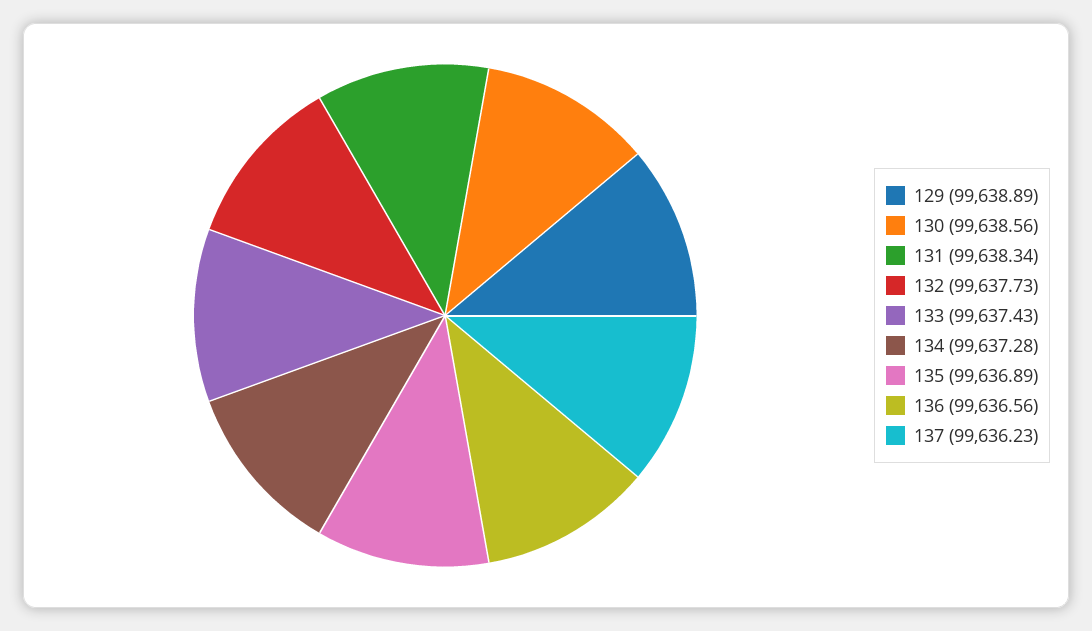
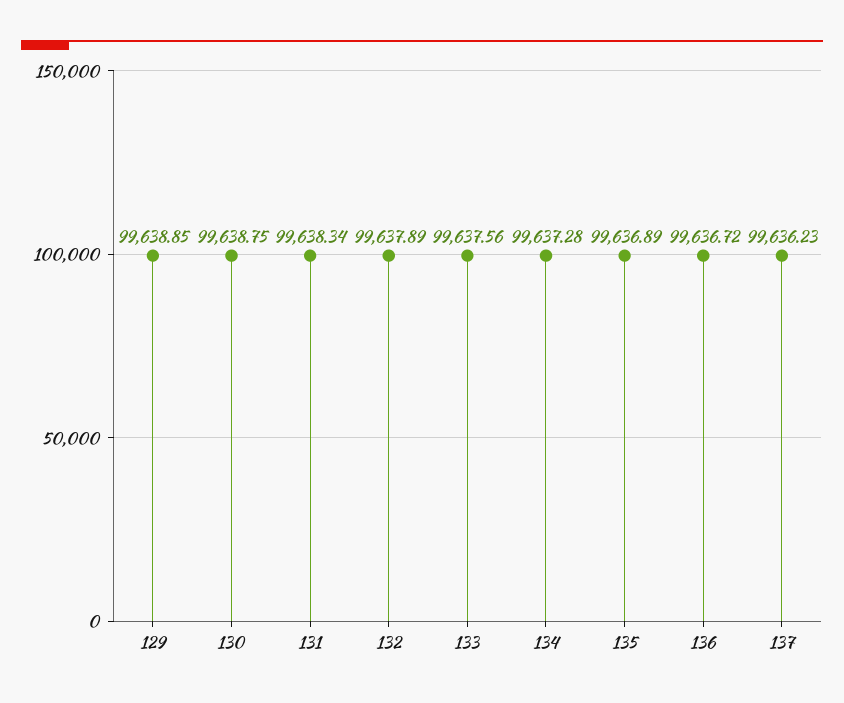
129: 99638.89 -> 99638.85
130: 99638.56 -> 99638.75
132: 99637.73 -> 99637.89
133: 99637.43 -> 99637.56
136: 99636.56 -> 99636.72

